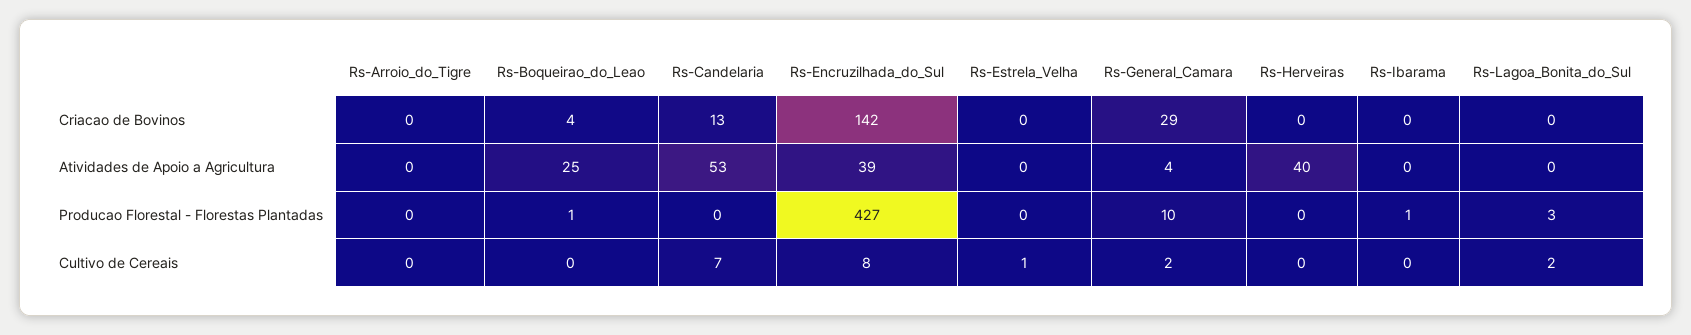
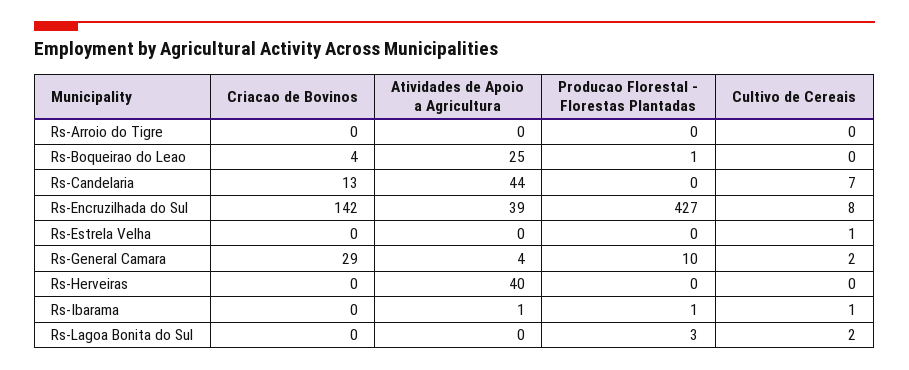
Rs-Candelaria, Atividades de Apoio a Agricultura: 53 -> 44
Rs-Ibarama, Atividades de Apoio a Agricultura: 0 -> 1
Rs-Ibarama, Cultivo de Cereais: 0 -> 1

